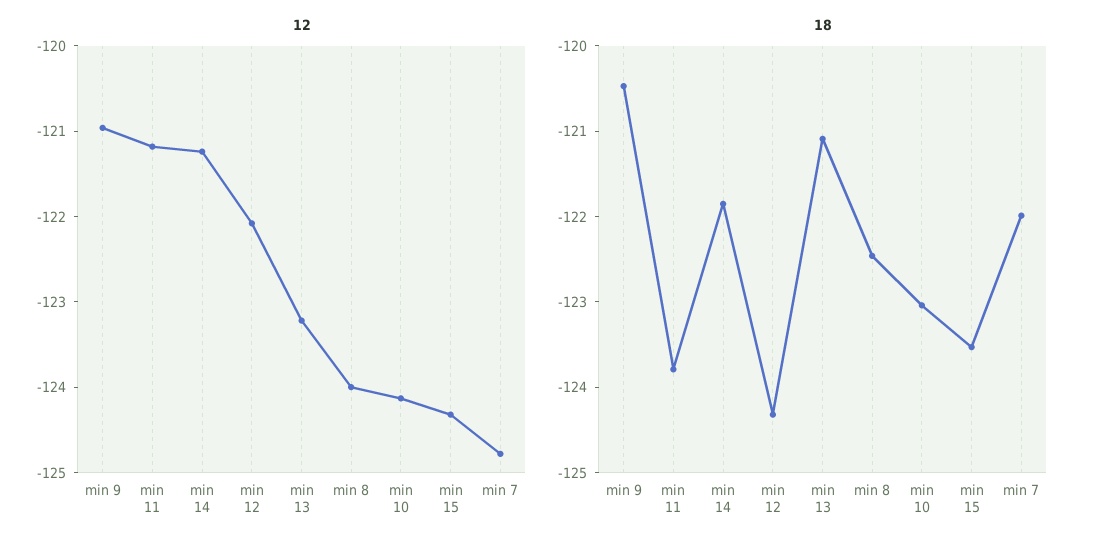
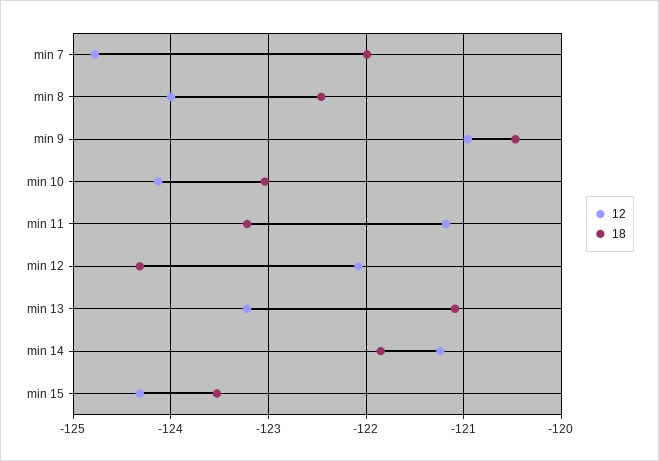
18, min 11: -123.8 -> -123.2

